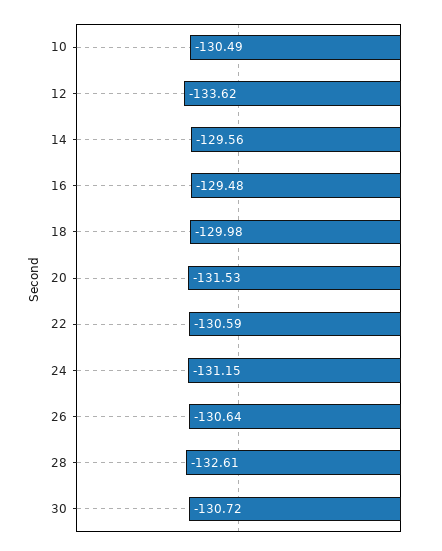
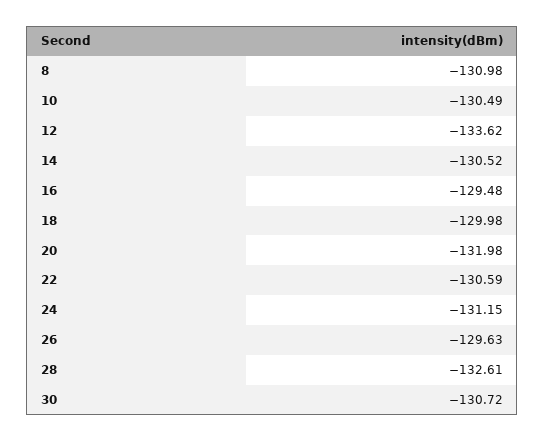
14: -129.56 -> -130.52
20: -131.53 -> -131.98
26: -130.64 -> -129.63
8: none -> -130.98

